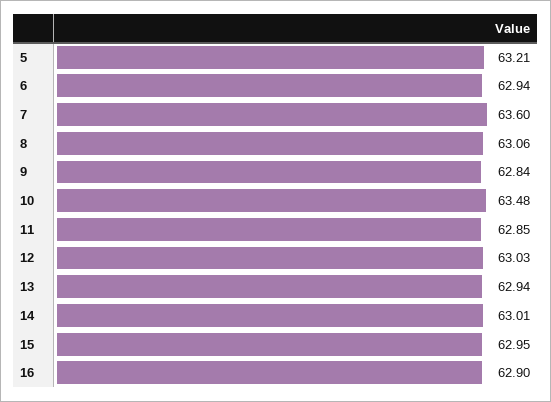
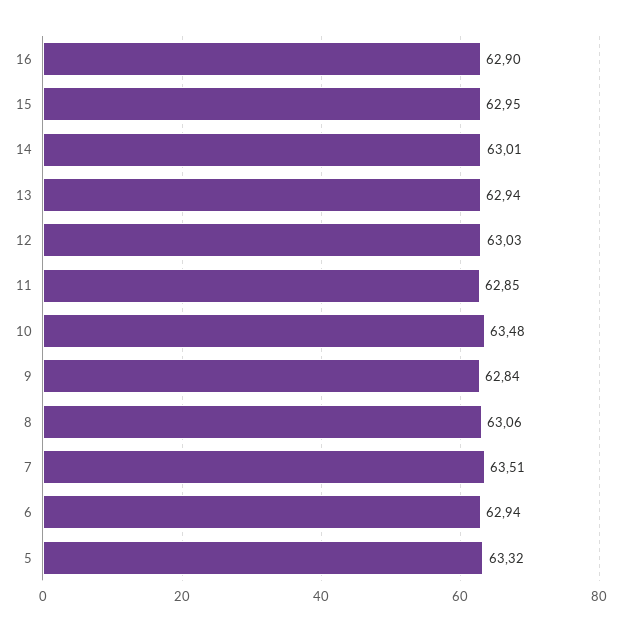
5: 63.21 -> 63.32
7: 63.6 -> 63.51

